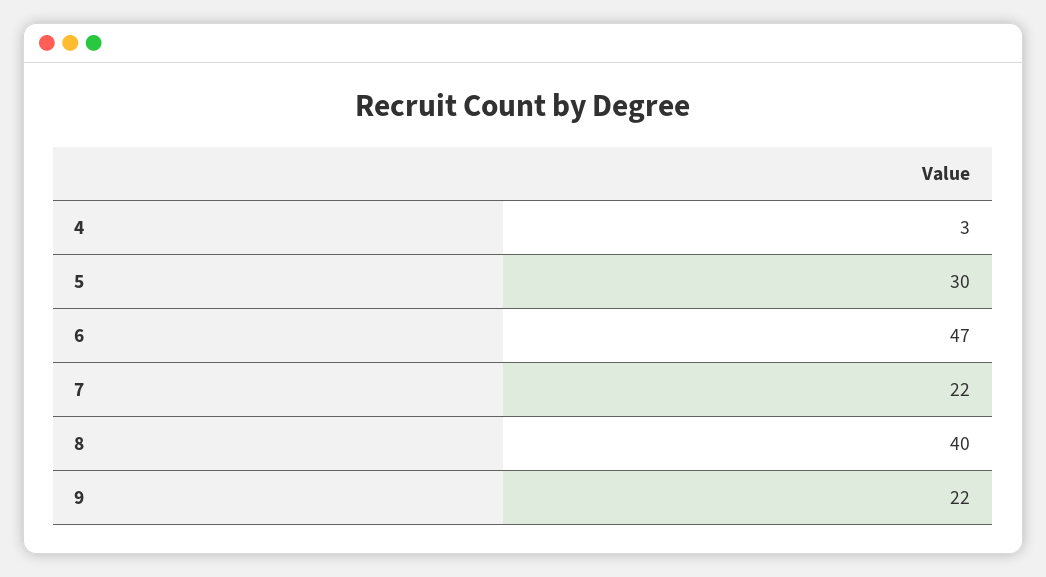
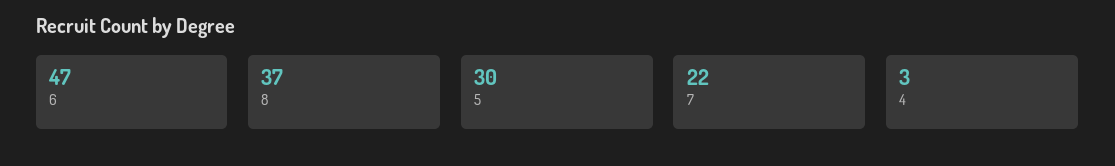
8: 40 -> 37
9: 22 -> none

